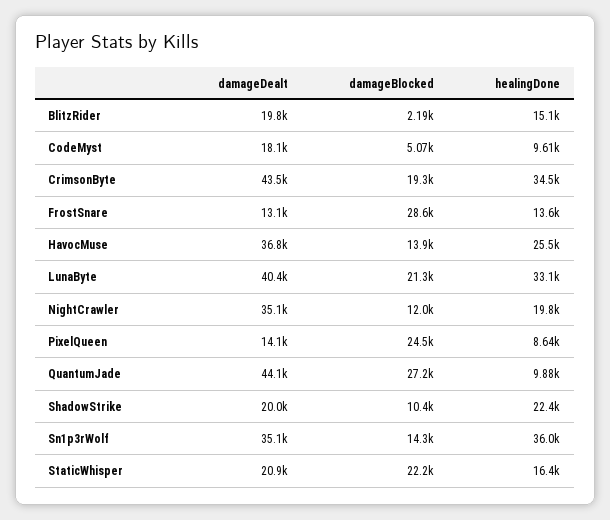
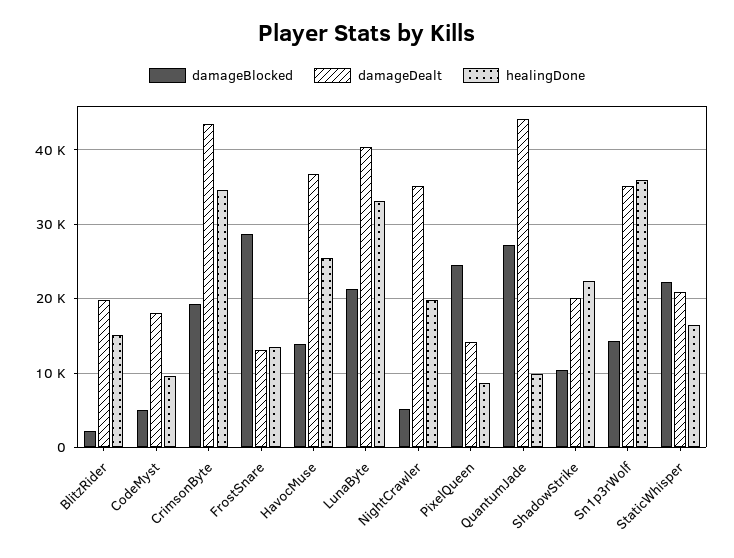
damageBlocked, NightCrawler: 12000 -> 5000

